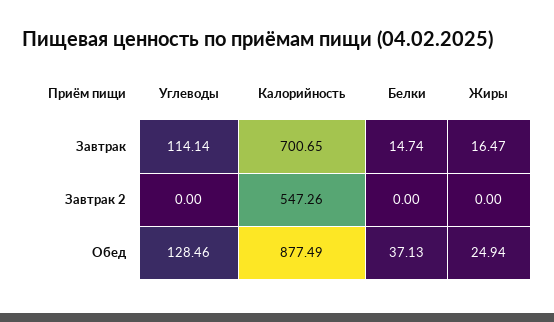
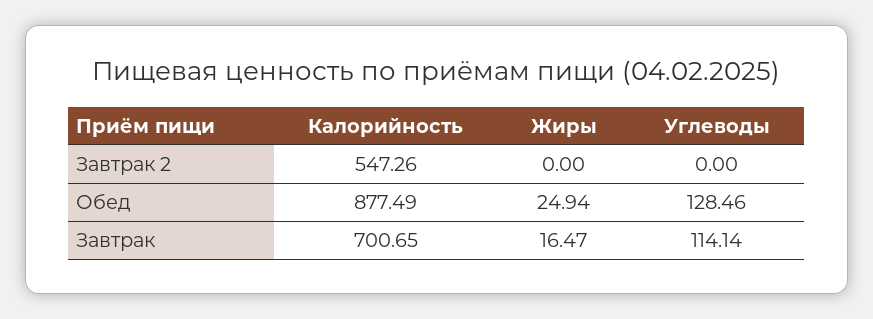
Белки, Завтрак: 14.74 -> none
Белки, Завтрак 2: 0 -> none
Белки, Обед: 37.13 -> none

